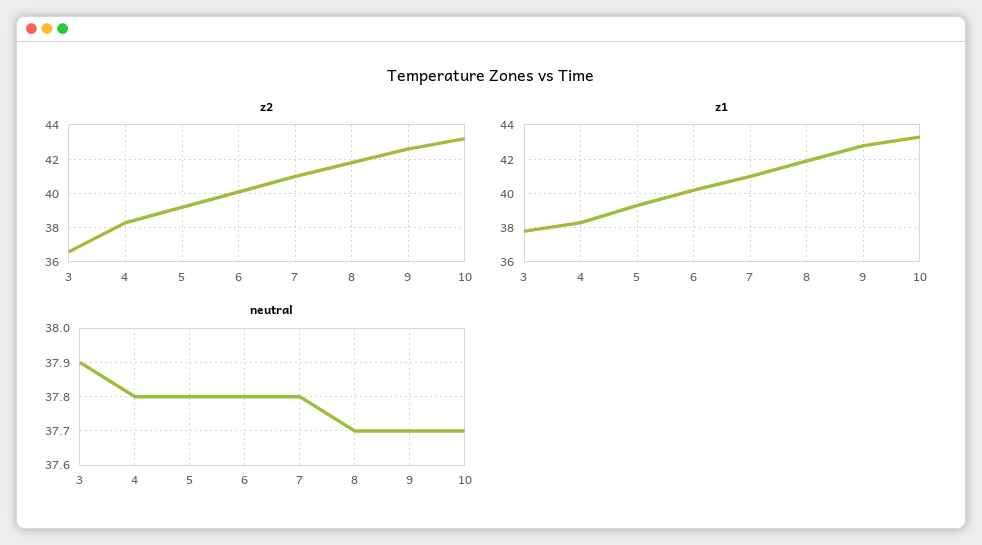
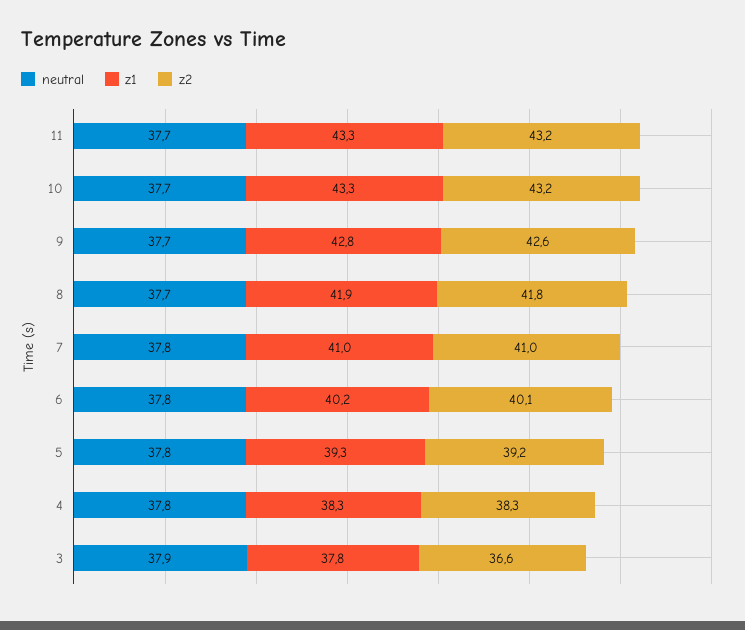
neutral, 11: none -> 37.7
z1, 11: none -> 43.3
z2, 11: none -> 43.2

